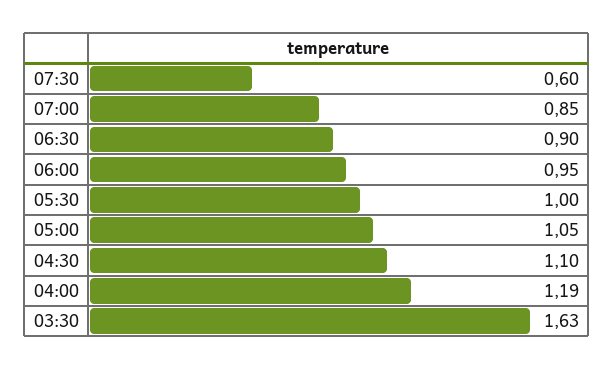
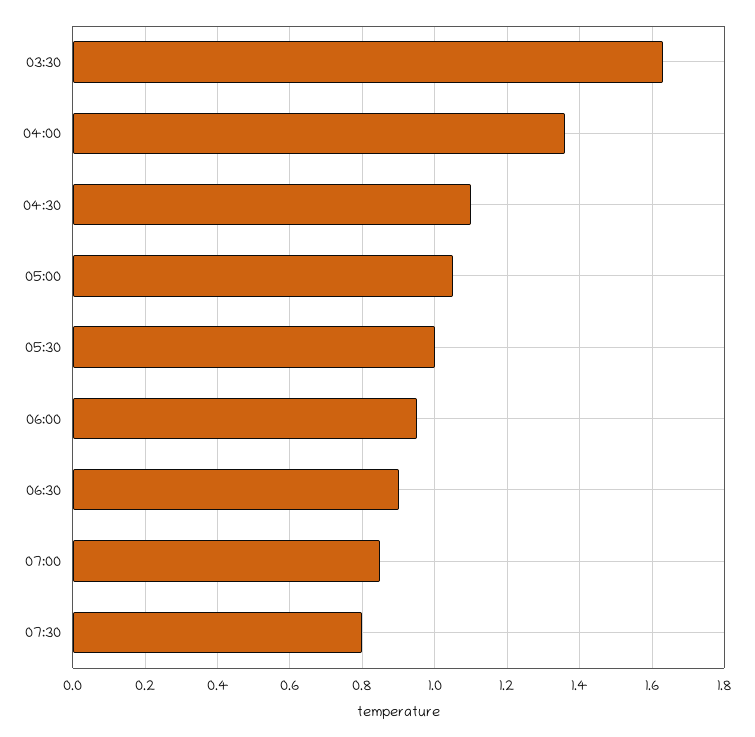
07:30: 0.6 -> 0.8
04:00: 1.19 -> 1.35

